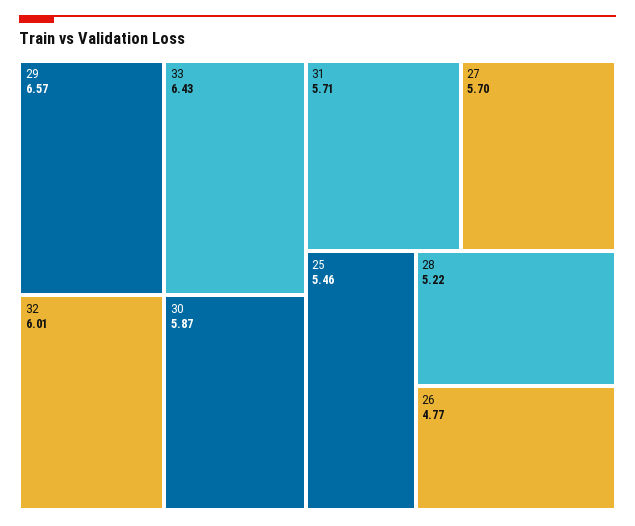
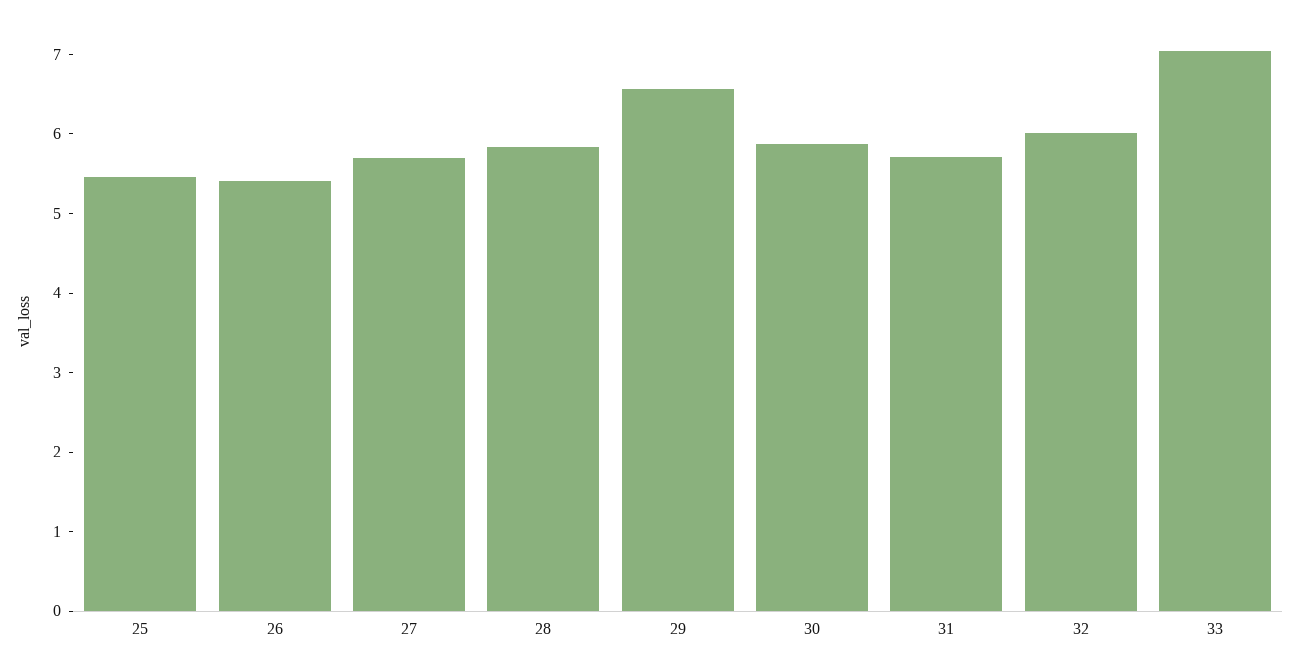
33: 6.43 -> 7
28: 5.22 -> 5.8
26: 4.77 -> 5.4

